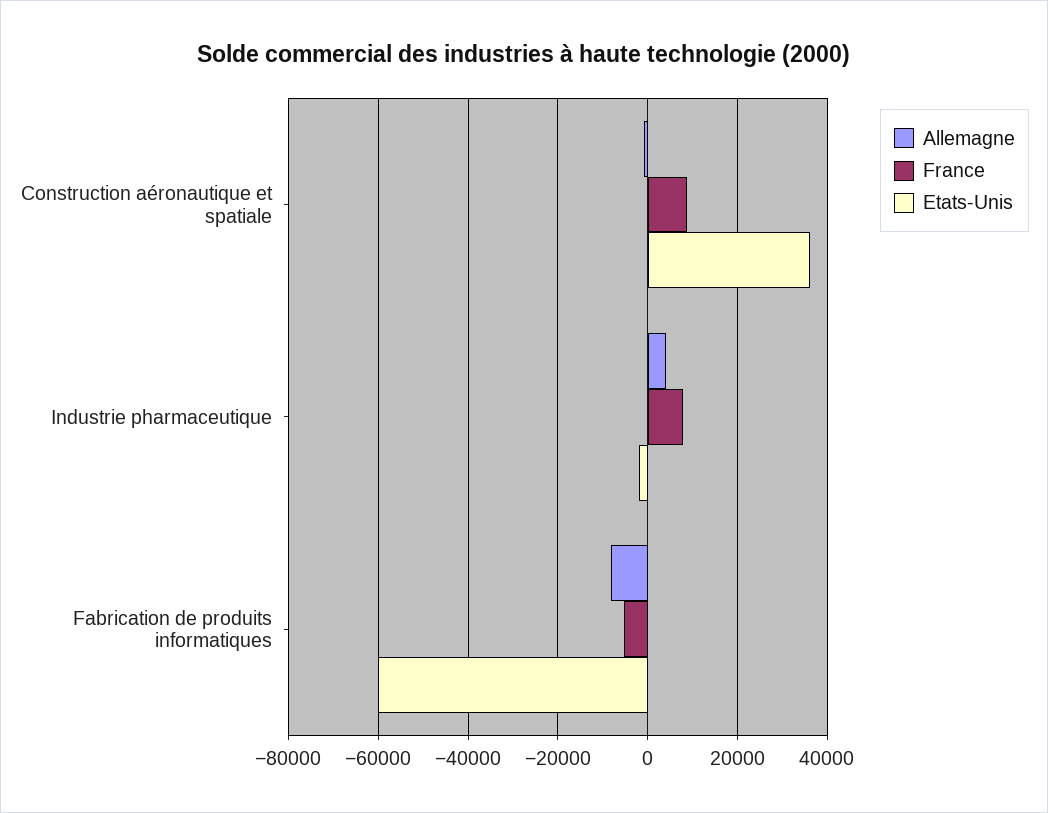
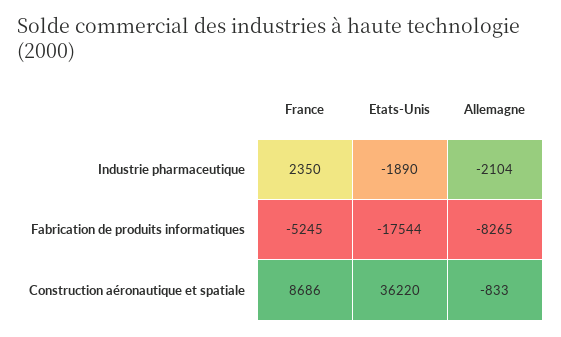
Allemagne, Industrie pharmaceutique: 4000 -> -2104
France, Industrie pharmaceutique: 8000 -> 2350
Etats-Unis, Fabrication de produits informatiques: -60000 -> -17544

